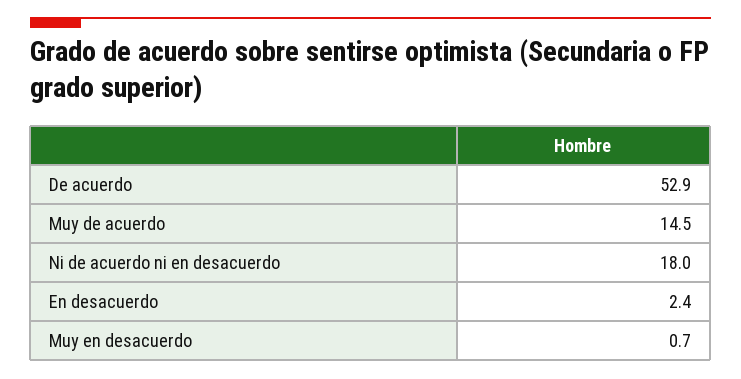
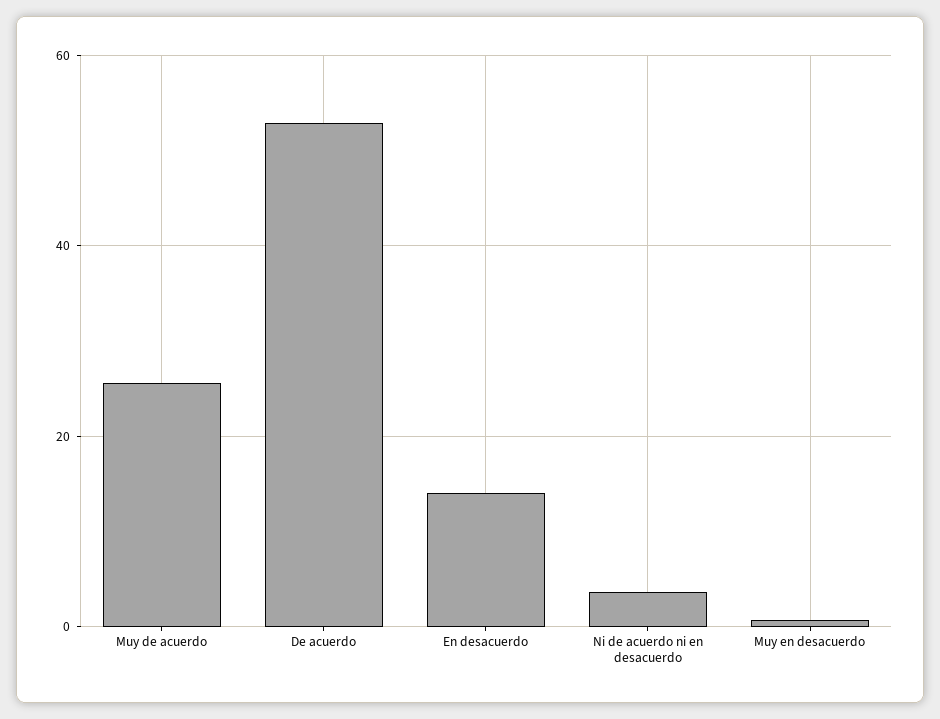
Muy de acuerdo: 14.5 -> 26
Ni de acuerdo ni en desacuerdo: 18 -> 4
En desacuerdo: 2.4 -> 14

